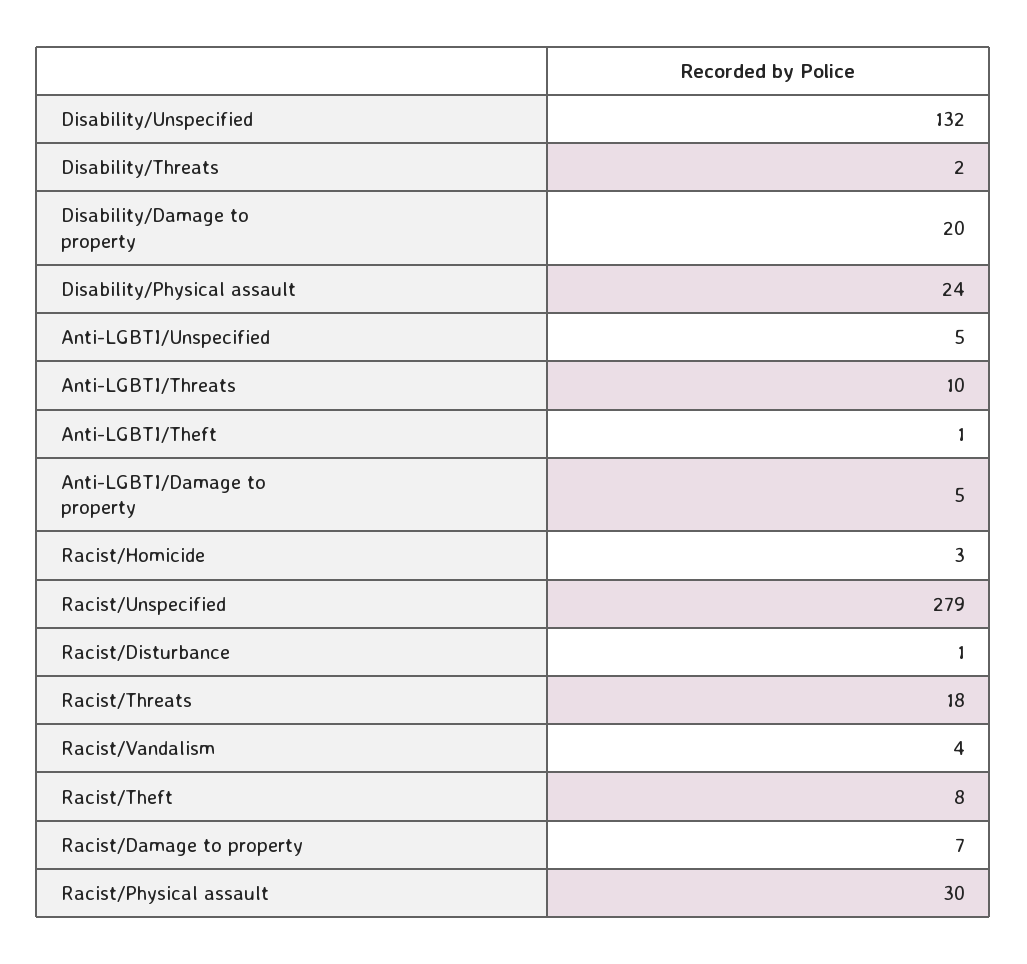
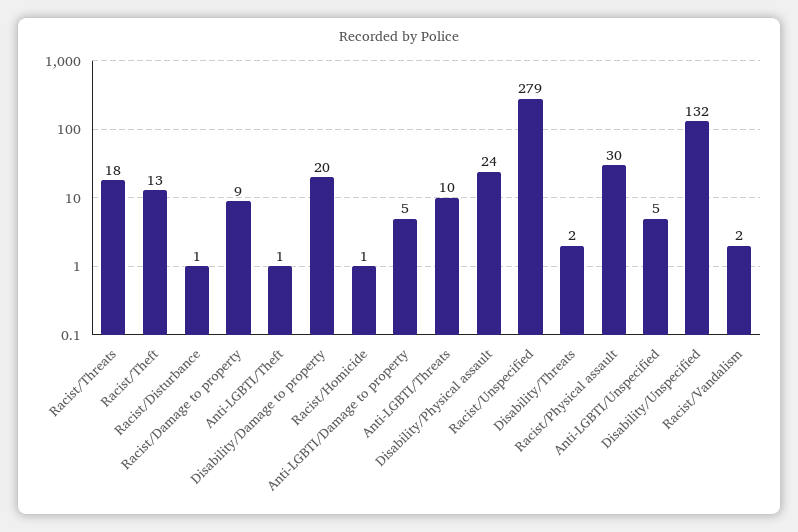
Racist/Homicide: 3 -> 1
Racist/Vandalism: 4 -> 2
Racist/Theft: 8 -> 13
Racist/Damage to property: 7 -> 9

